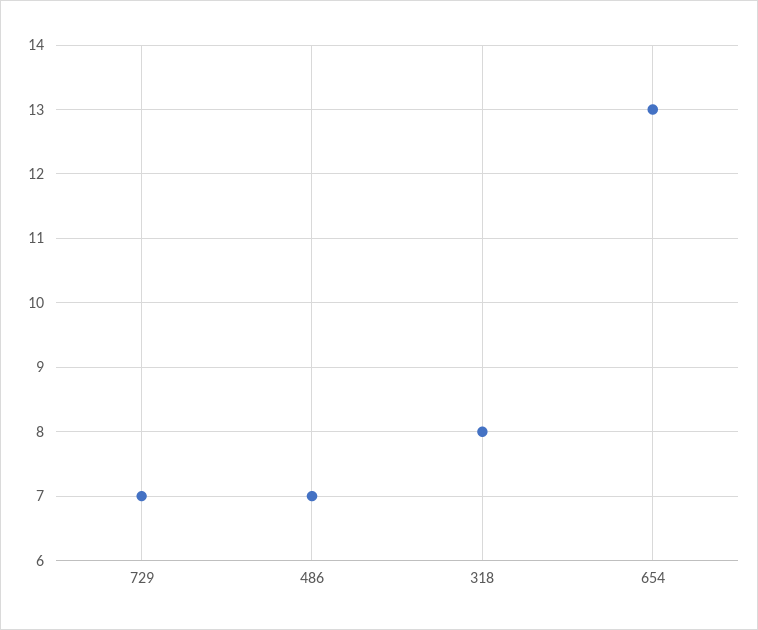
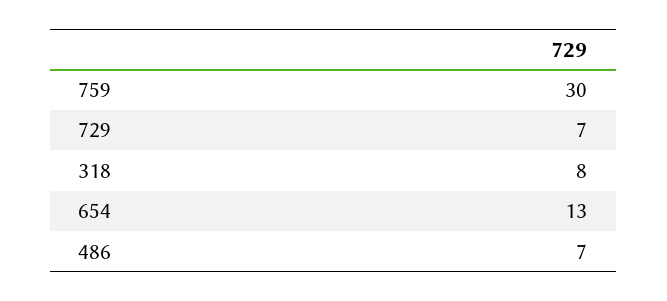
759: none -> 30

